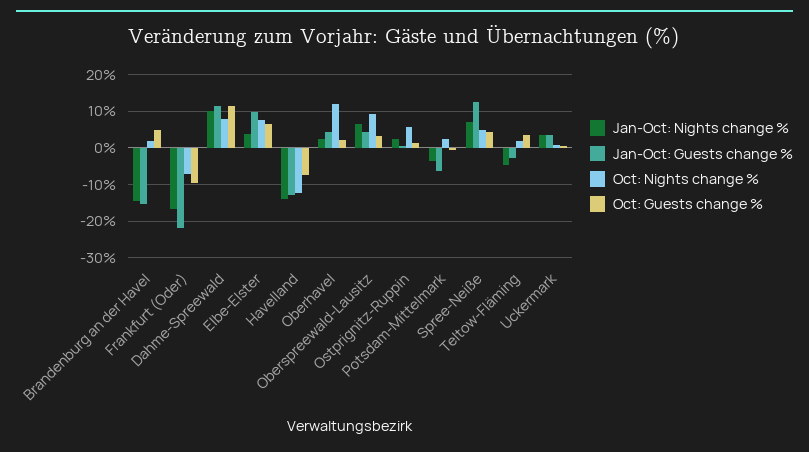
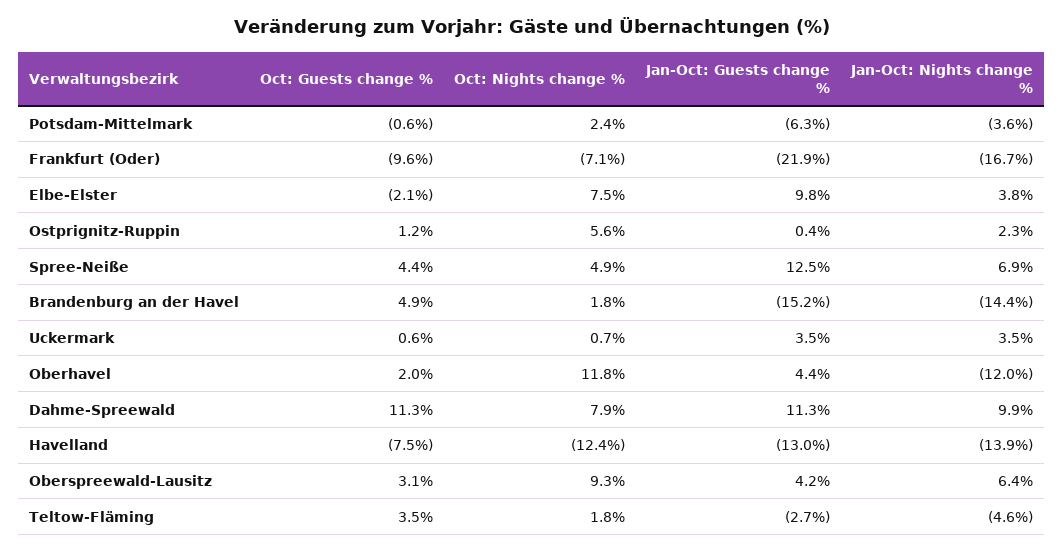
Oct: Guests change %, Elbe-Elster: 6 -> -2.1
Jan-Oct: Nights change %, Oberhavel: 2 -> -12

